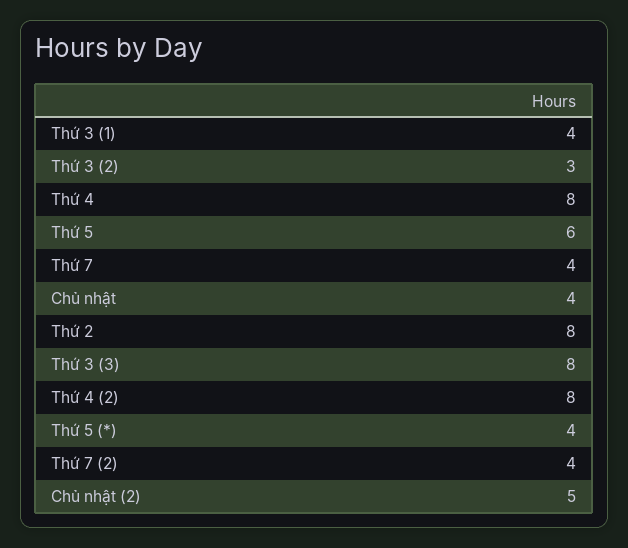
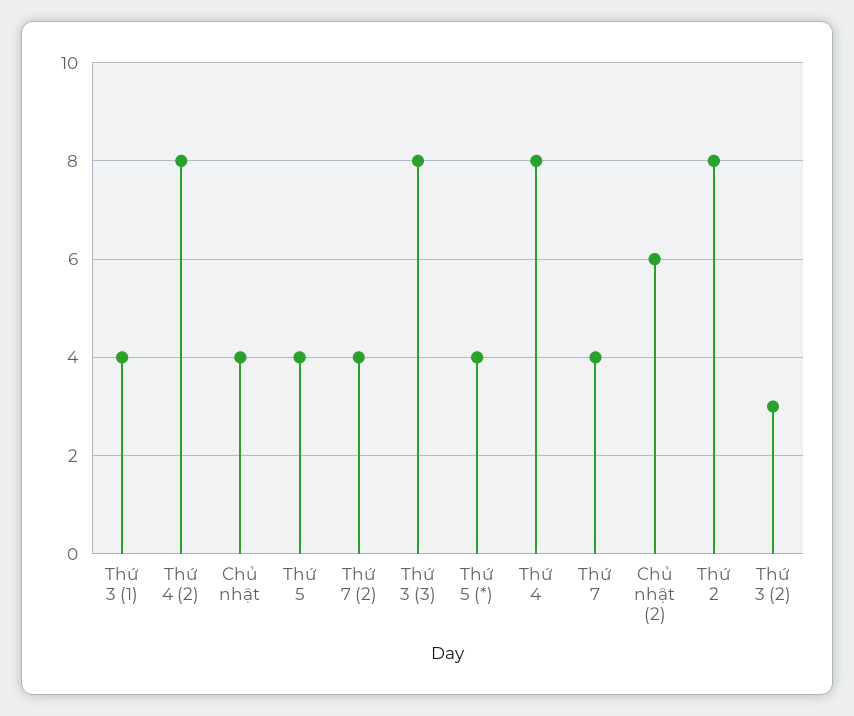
Thứ 5: 6 -> 4
Chủ nhật (2): 5 -> 6

